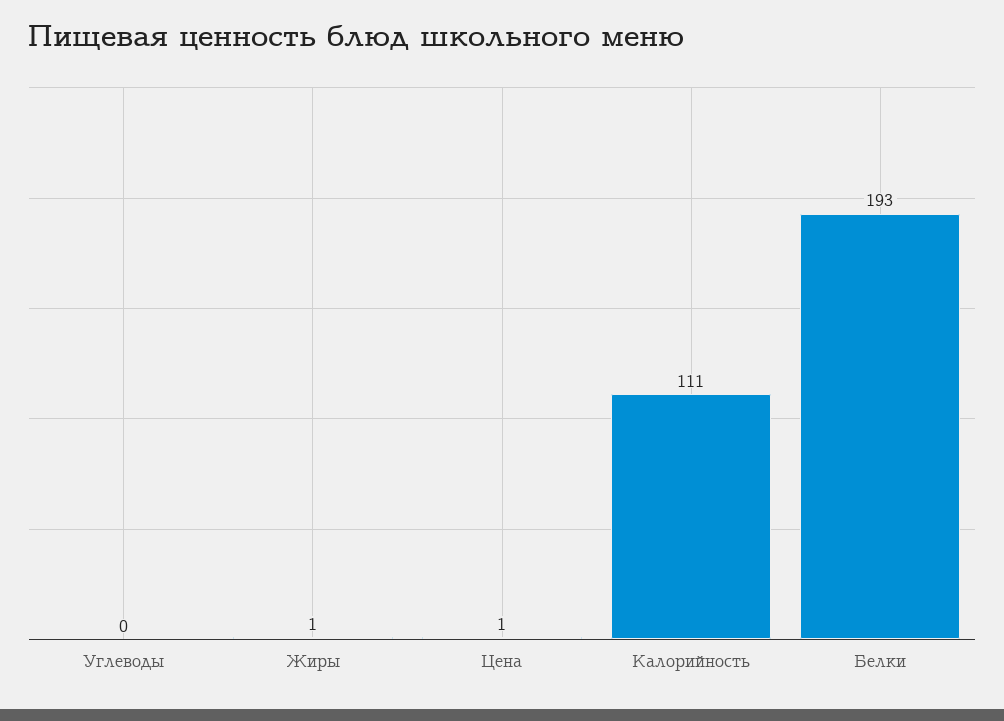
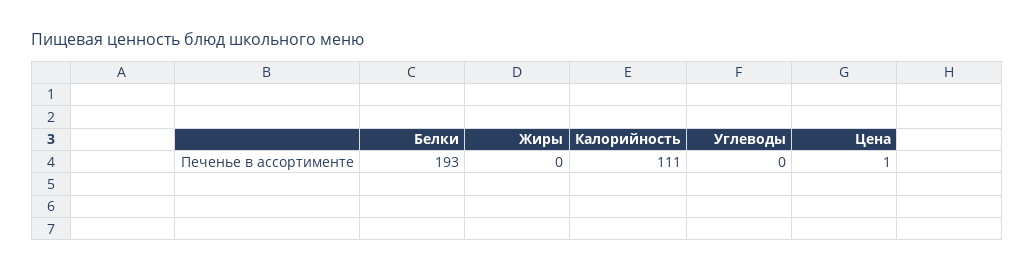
Жиры: 1 -> 0

